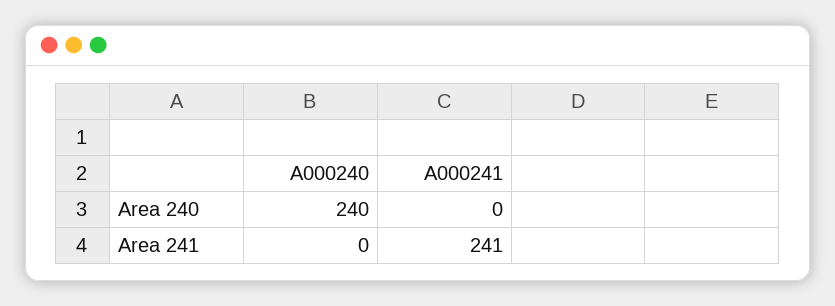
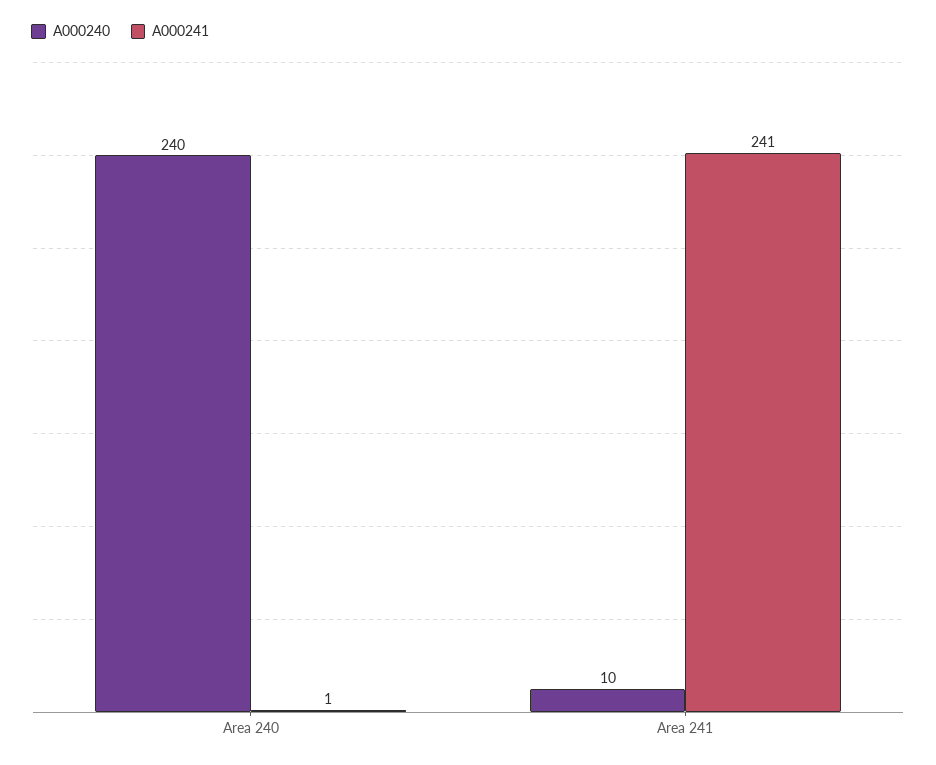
A000241, Area 240: 0 -> 1
A000240, Area 241: 0 -> 10

